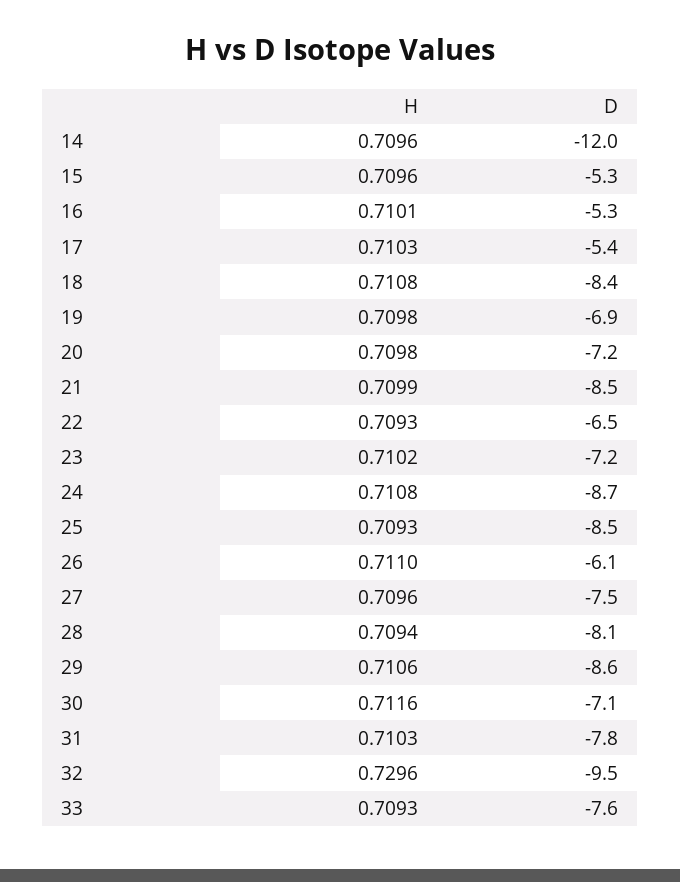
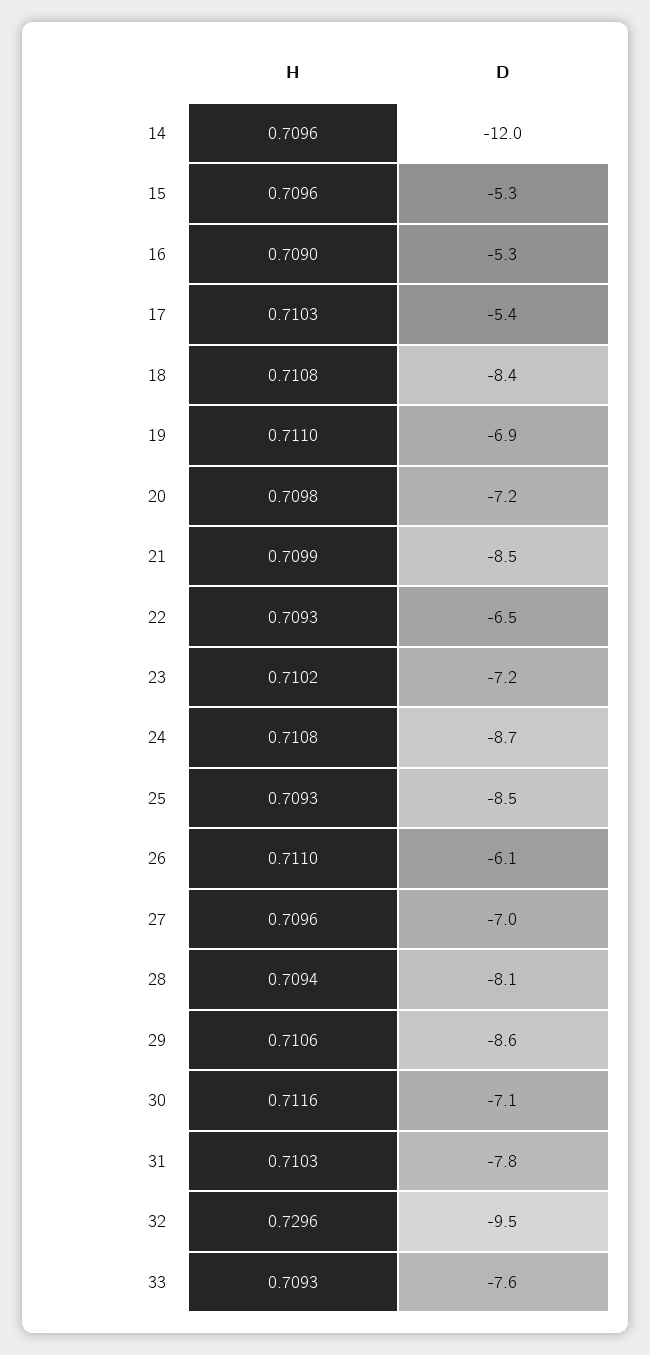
H, 16: 0.7101 -> 0.709
H, 19: 0.7098 -> 0.711
D, 27: -7.5 -> -7

